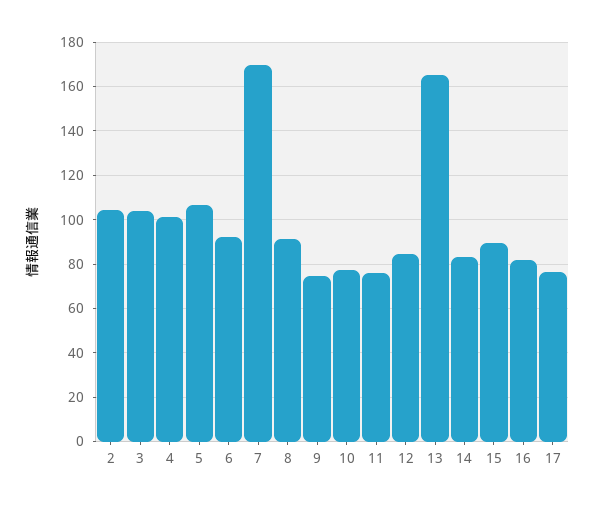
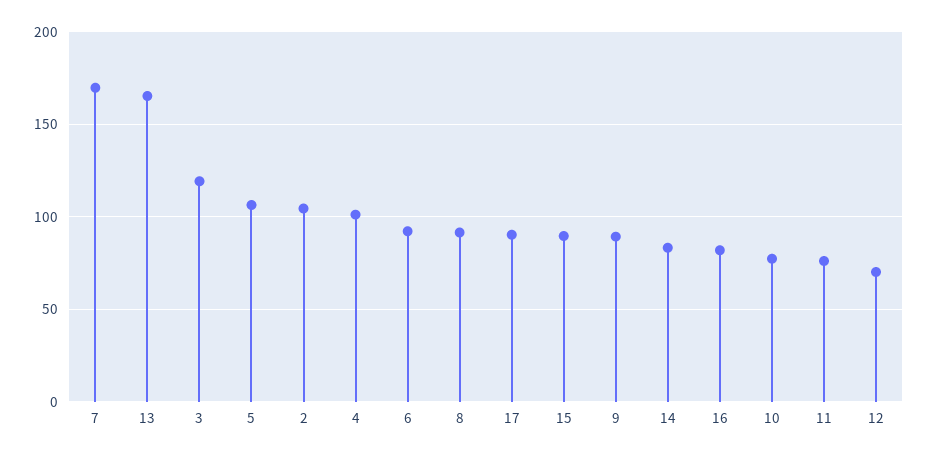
3: 105 -> 120
9: 75 -> 90
12: 85 -> 70
17: 75 -> 90

